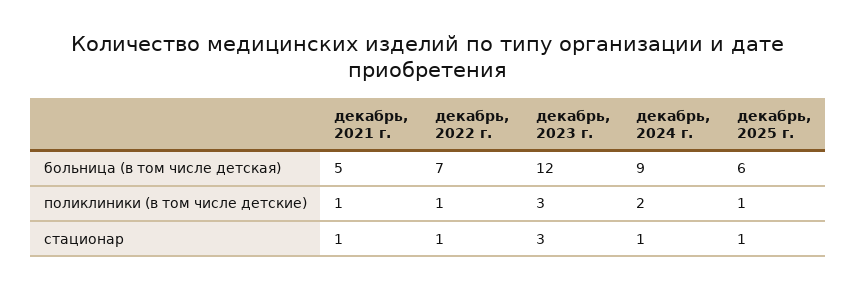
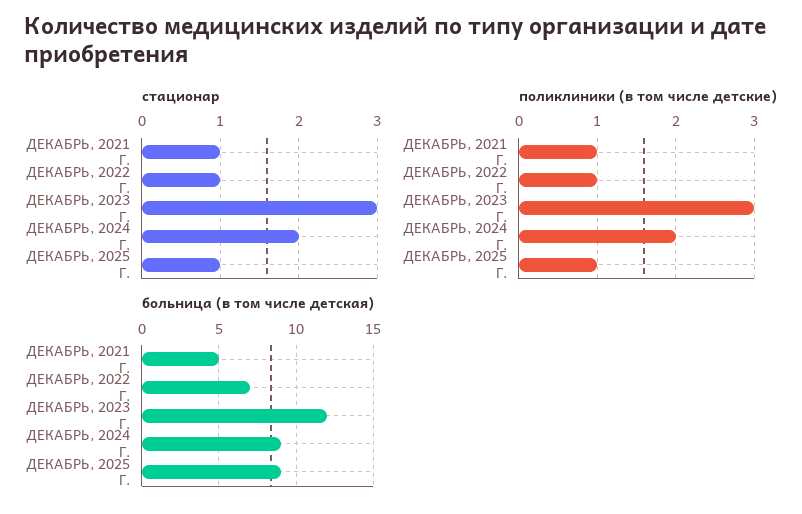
больница (в том числе детская), декабрь, 2025 г.: 6 -> 9
стационар, декабрь, 2024 г.: 1 -> 2

